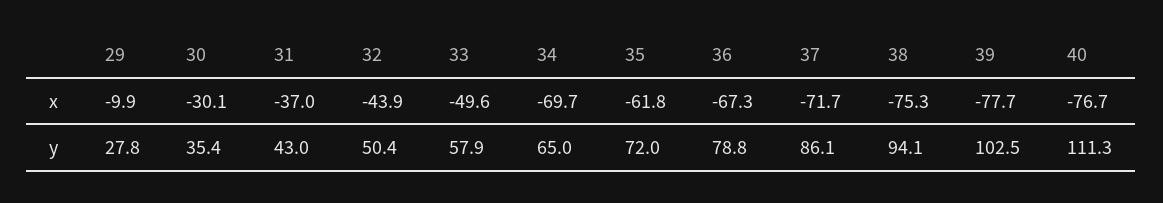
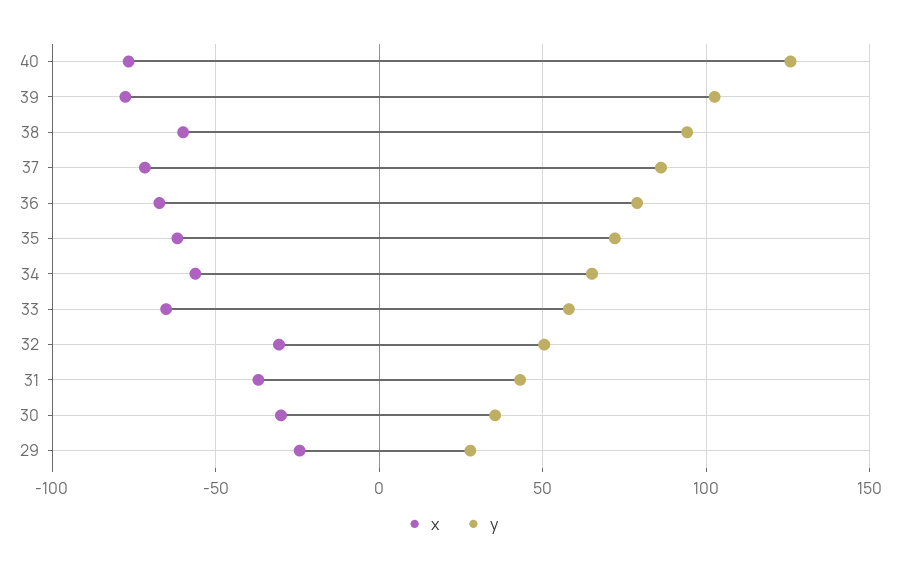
x, 29: -9.9 -> -25
x, 32: -43.9 -> -30
x, 33: -49.6 -> -65
x, 34: -69.7 -> -55
x, 38: -75.3 -> -60
y, 40: 111.3 -> 125

